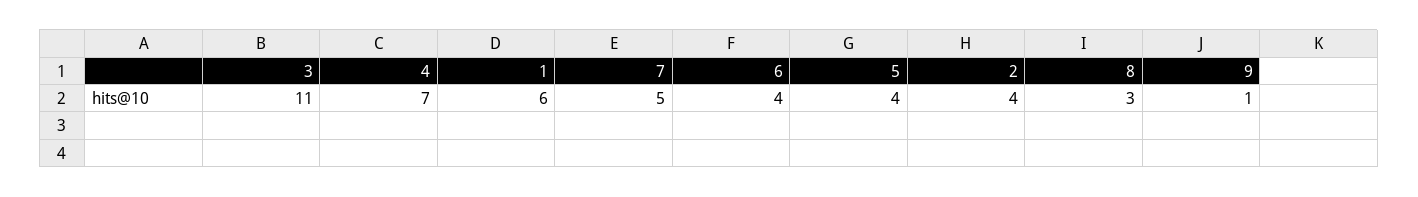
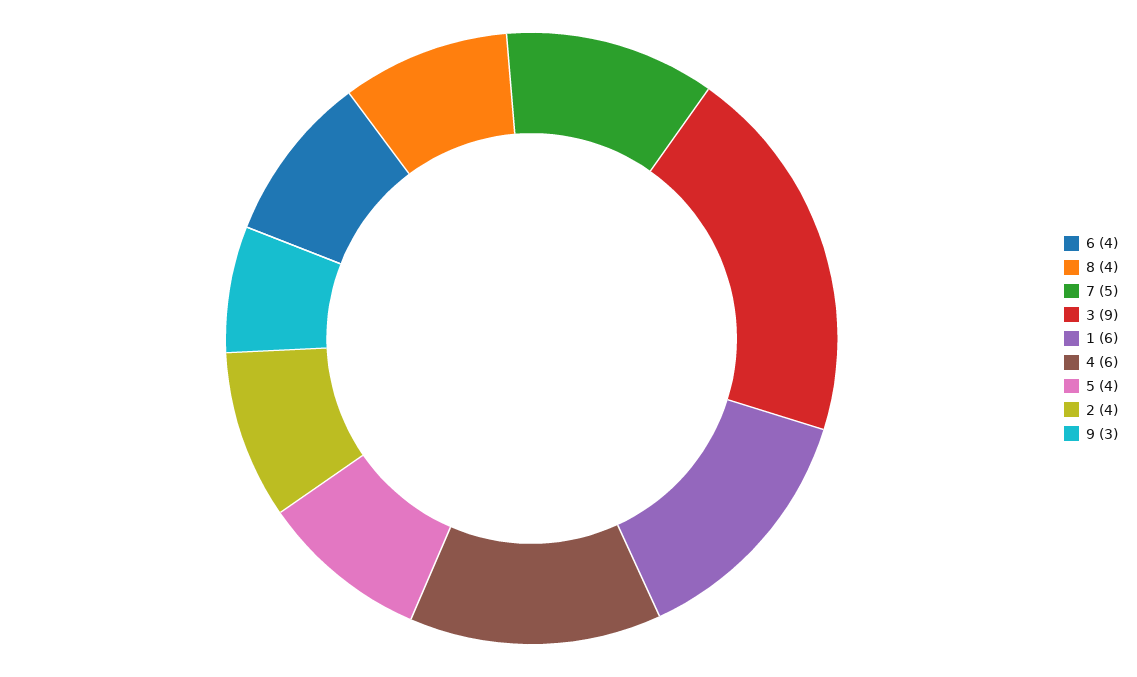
3: 11 -> 9
4: 7 -> 6
8: 3 -> 4
9: 1 -> 3

